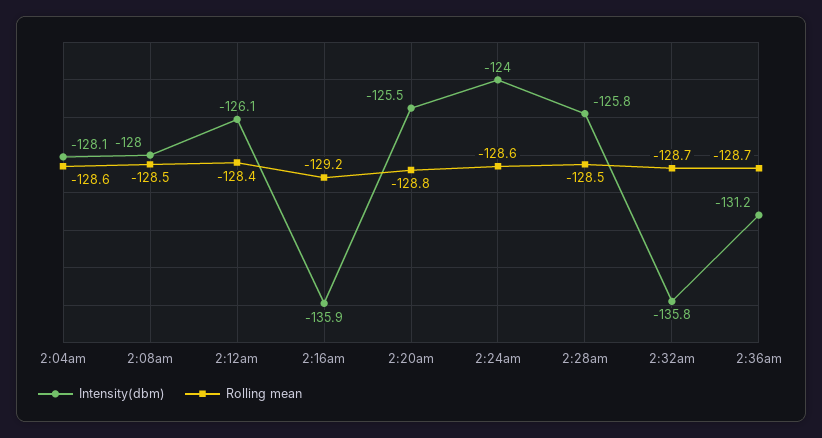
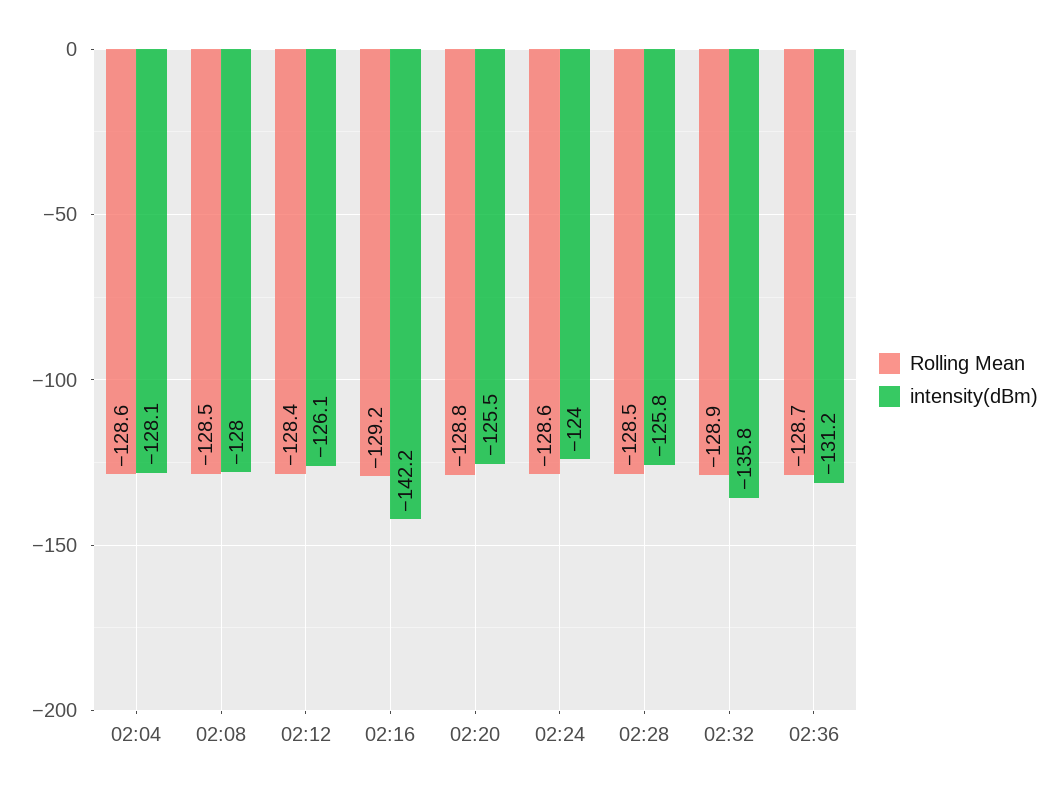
Intensity(dbm), 2:16am: -135.9 -> -142.2
Rolling mean, 2:32am: -128.7 -> -128.9

